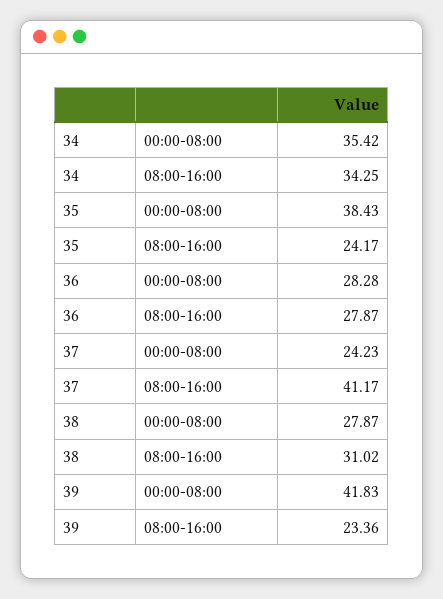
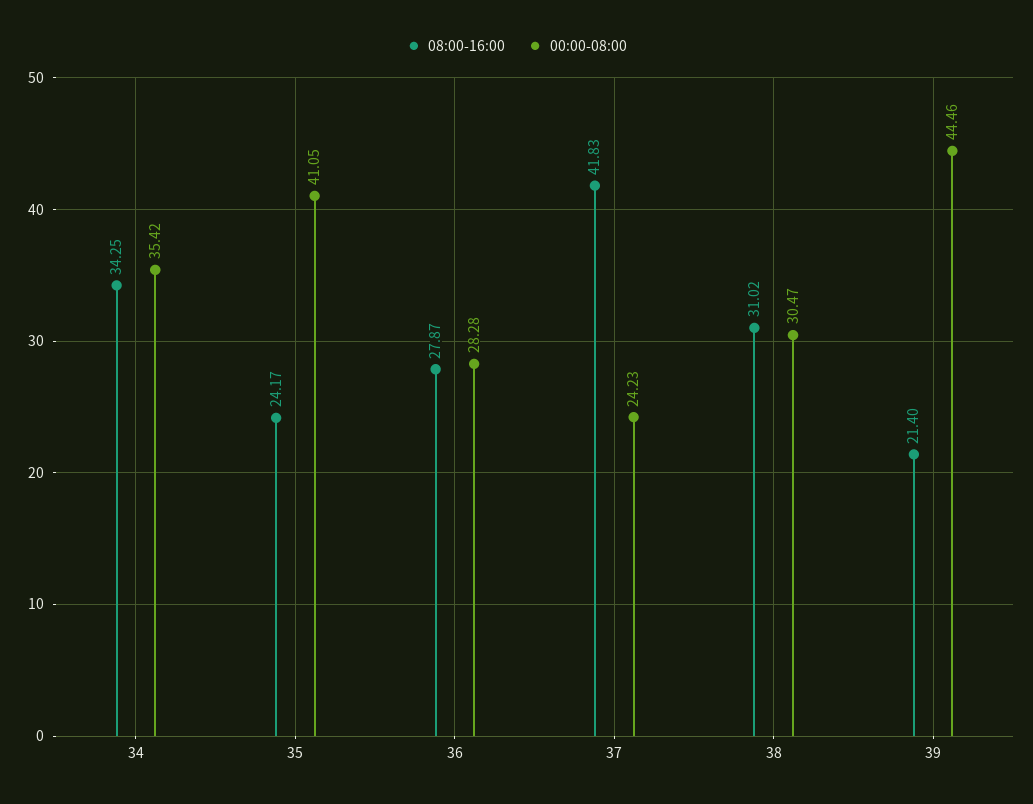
00:00-08:00, 35: 38.43 -> 41.05
08:00-16:00, 37: 41.17 -> 41.83
00:00-08:00, 38: 27.87 -> 30.47
00:00-08:00, 39: 41.83 -> 44.46
08:00-16:00, 39: 23.36 -> 21.4

